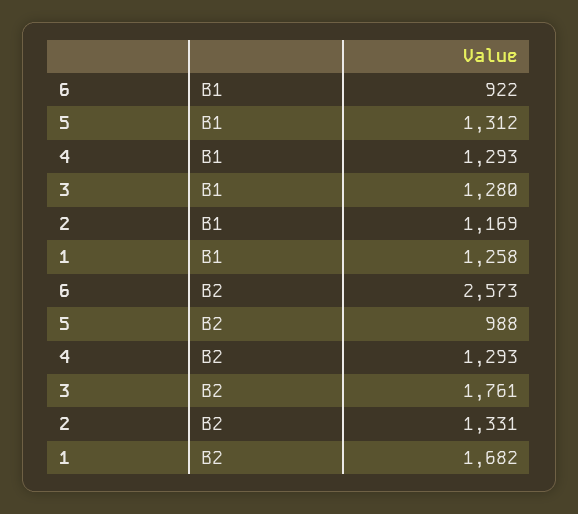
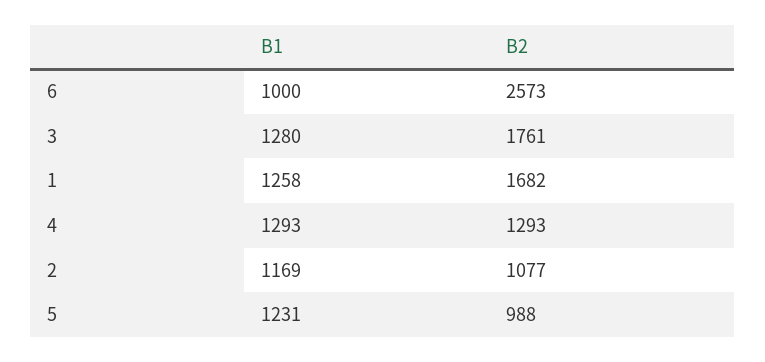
6, B1: 922 -> 1000
5, B1: 1312 -> 1231
2, B2: 1331 -> 1077

